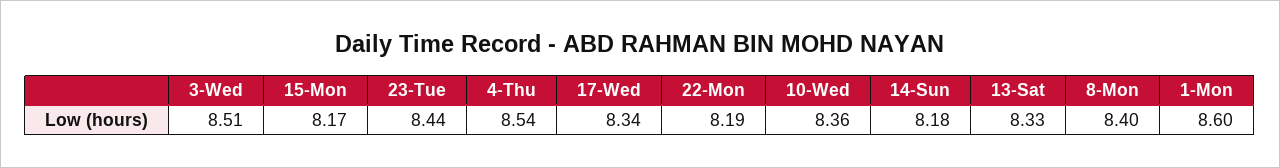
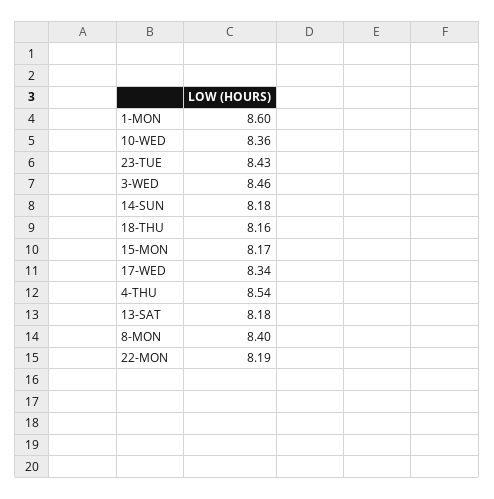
3-Wed: 8.51 -> 8.46
23-Tue: 8.44 -> 8.43
13-Sat: 8.33 -> 8.18
18-THU: none -> 8.16

